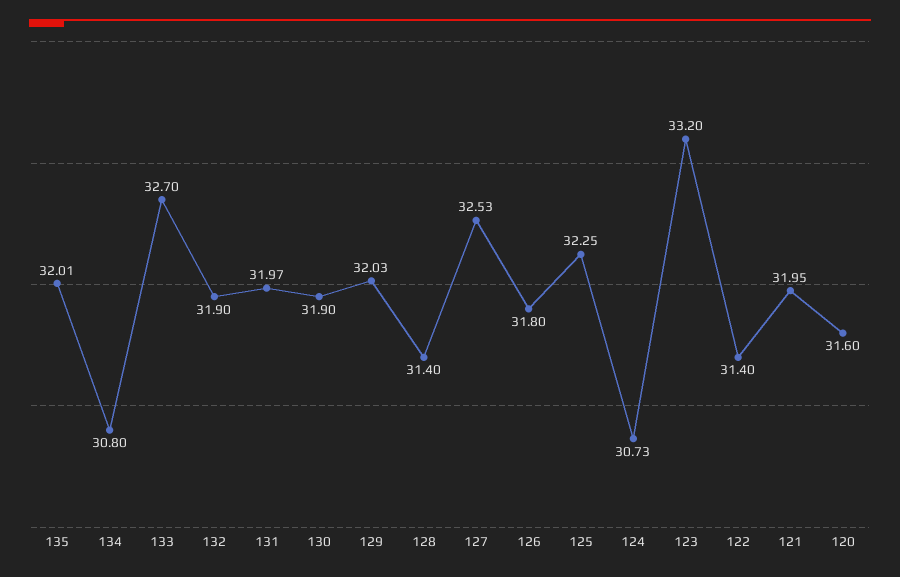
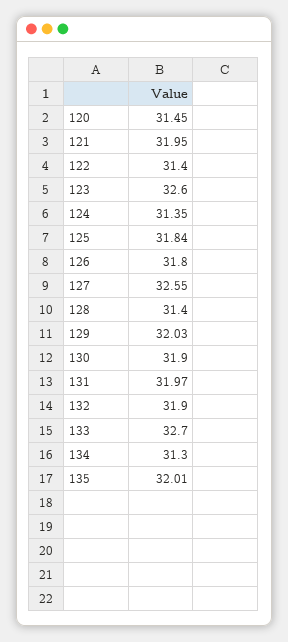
134: 30.8 -> 31.3
127: 32.53 -> 32.55
125: 32.25 -> 31.84
124: 30.73 -> 31.35
123: 33.2 -> 32.6
120: 31.6 -> 31.45

